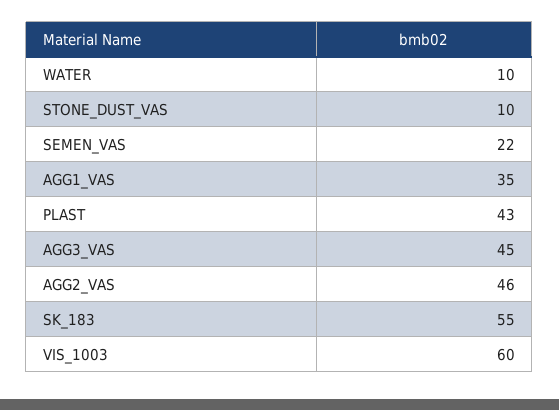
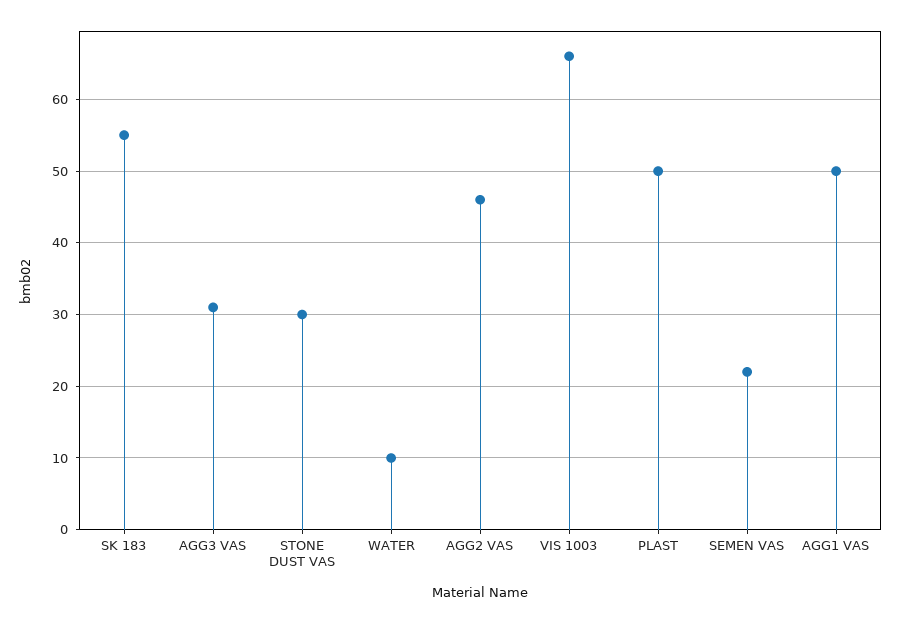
STONE_DUST_VAS: 10 -> 30
AGG1_VAS: 35 -> 50
PLAST: 43 -> 50
AGG3_VAS: 45 -> 31
VIS_1003: 60 -> 66

